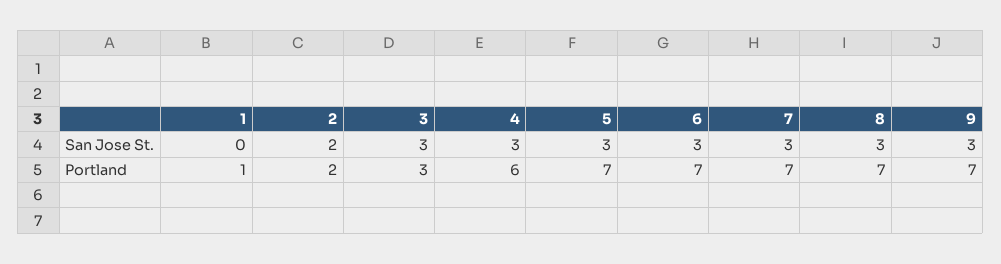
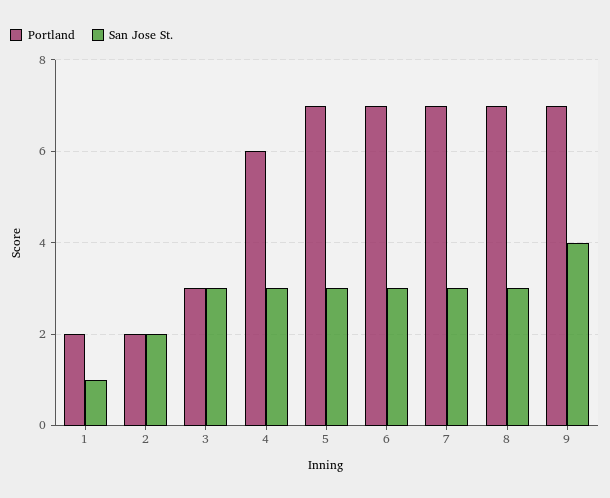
San Jose St., 1: 0 -> 1
San Jose St., 9: 3 -> 4
Portland, 1: 1 -> 2

